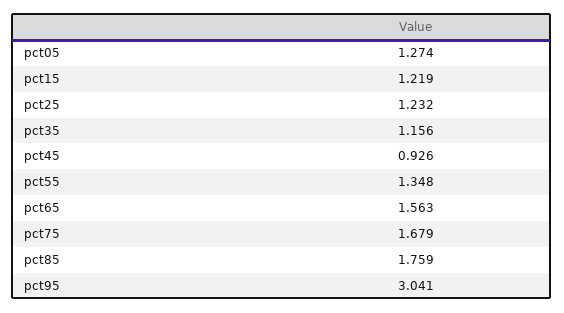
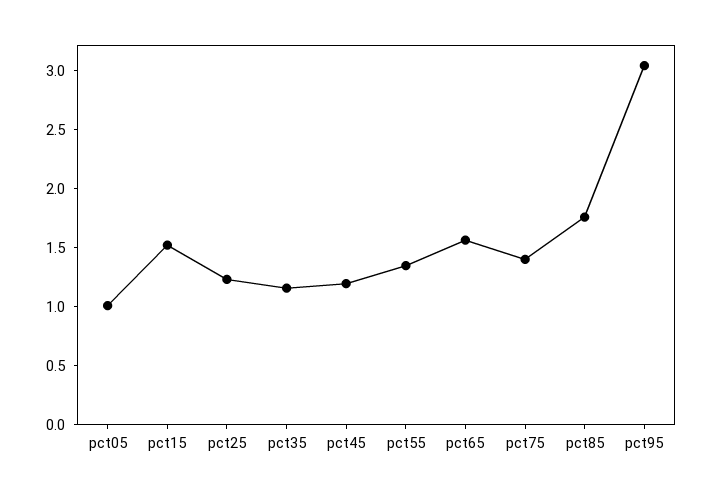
pct05: 1.274 -> 1
pct15: 1.219 -> 1.5
pct45: 0.926 -> 1.2
pct75: 1.679 -> 1.4

